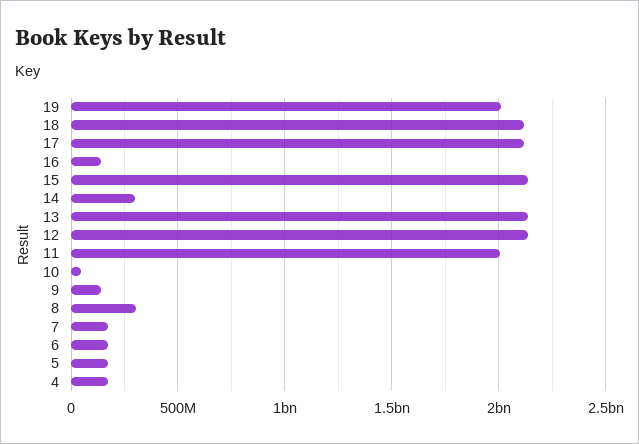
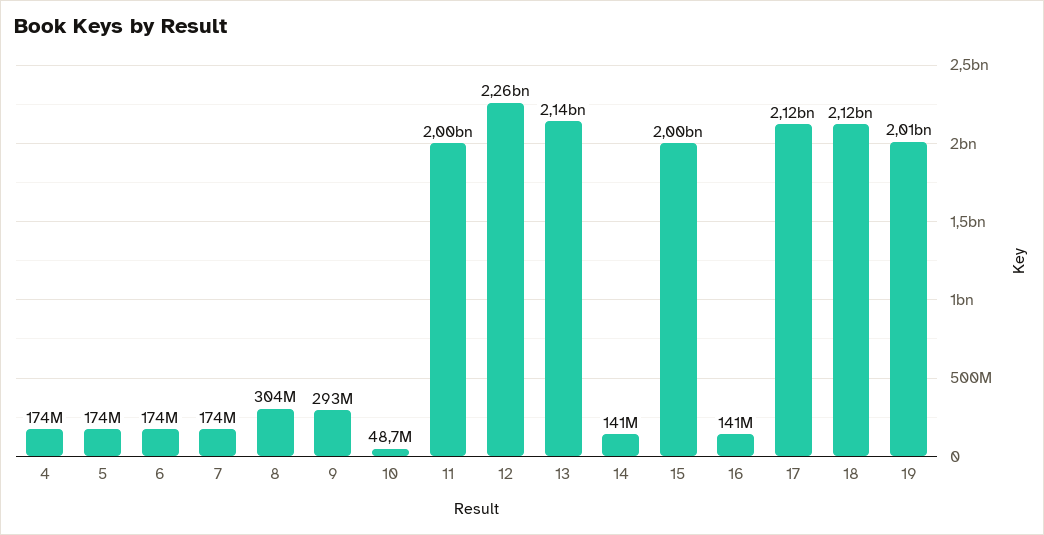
15: 2150000000 -> 2000000000
14: 300000000 -> 141000000
12: 2150000000 -> 2260000000
9: 150000000 -> 293000000

